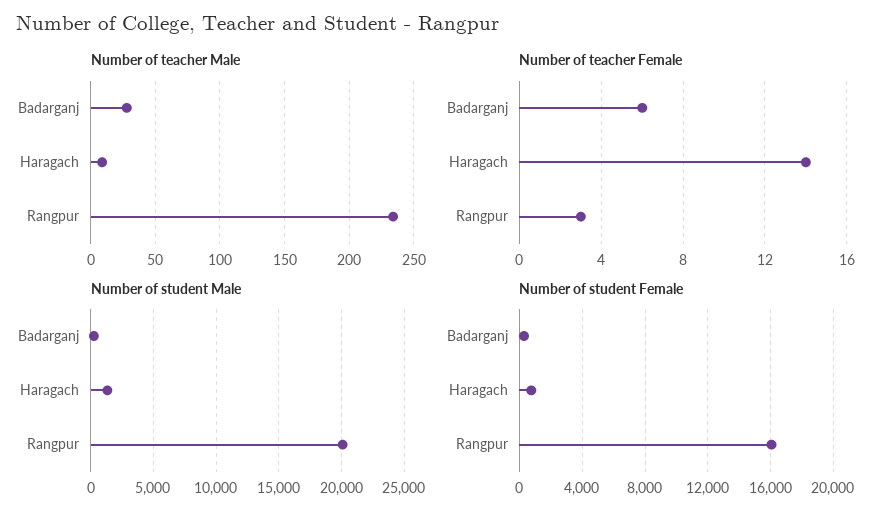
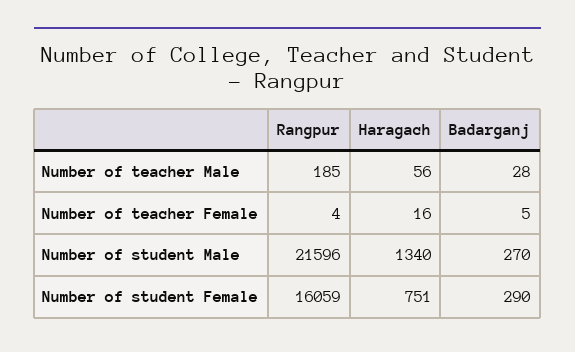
Number of teacher Male, Haragach: 10 -> 56
Number of teacher Male, Rangpur: 235 -> 185
Number of teacher Female, Badarganj: 6 -> 5
Number of teacher Female, Haragach: 14 -> 16
Number of teacher Female, Rangpur: 3 -> 4
Number of student Male, Rangpur: 20000 -> 21596

